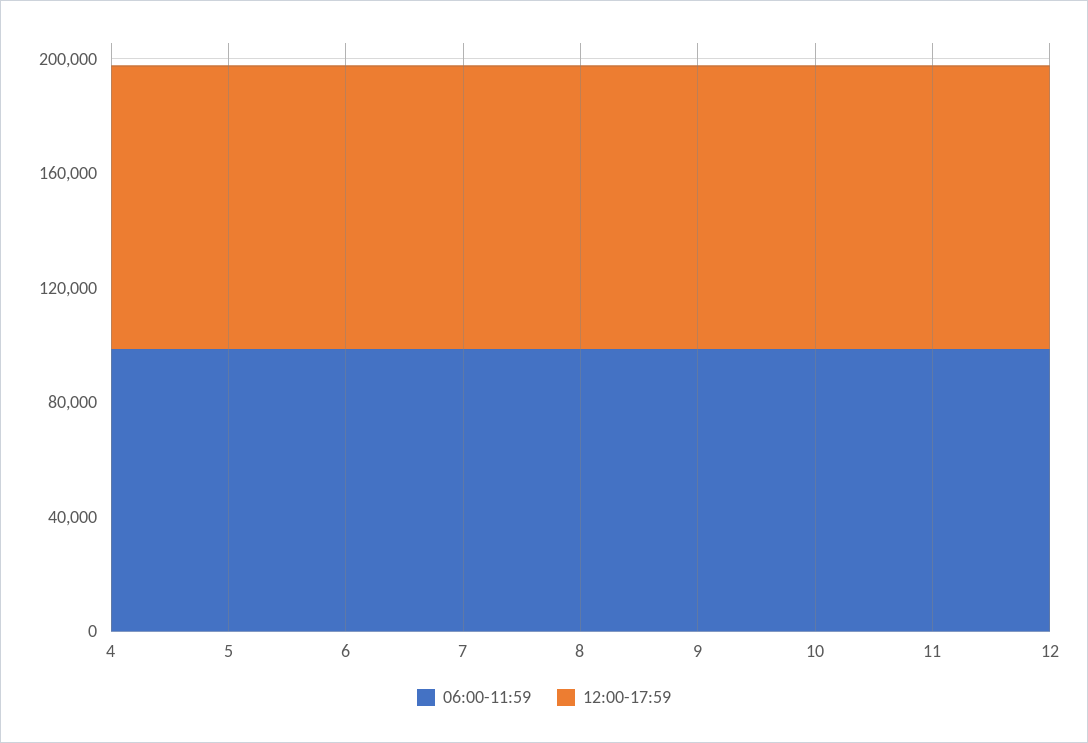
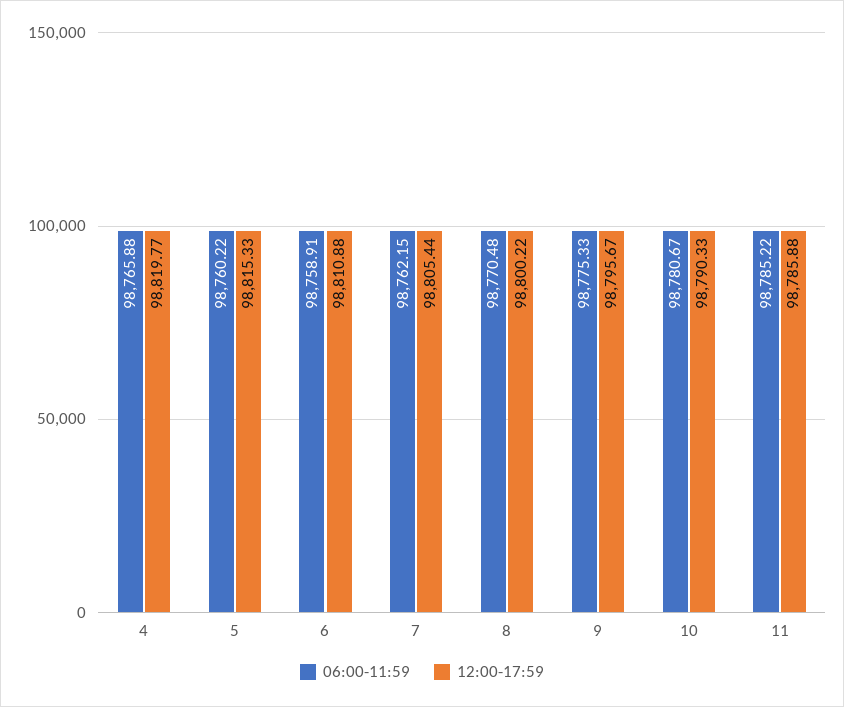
06:00-11:59, 12: 100000 -> none
12:00-17:59, 12: 100000 -> none

